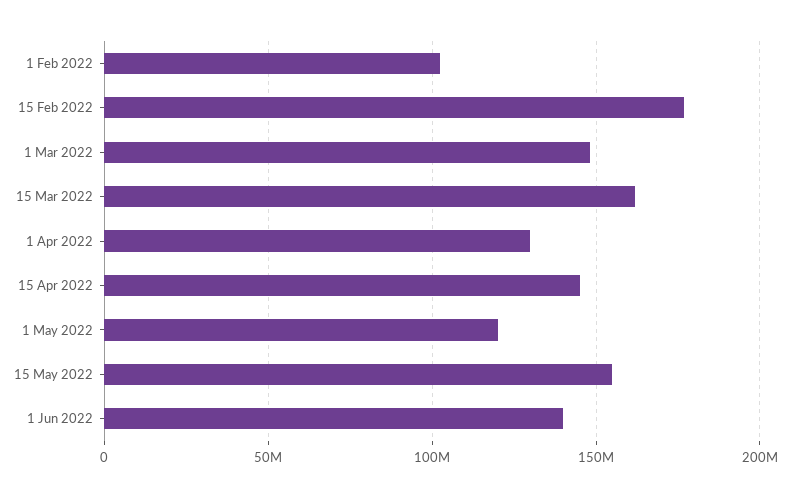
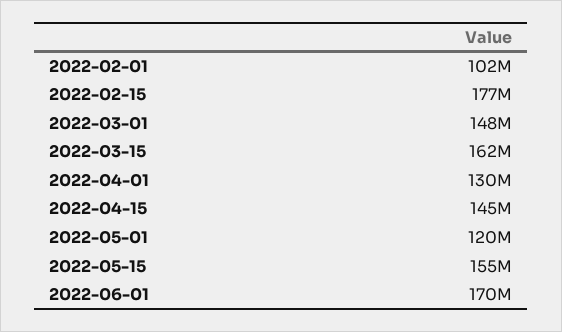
1 Jun 2022: 140000000 -> 170000000

